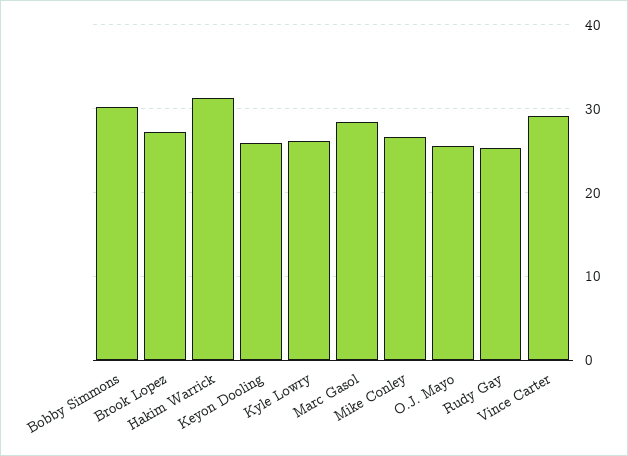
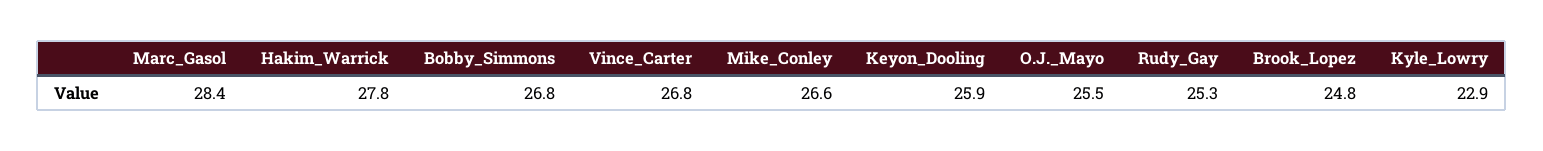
Bobby Simmons: 30 -> 26.8
Brook Lopez: 27 -> 24.8
Hakim Warrick: 31 -> 27.8
Kyle Lowry: 26 -> 22.9
Vince Carter: 29 -> 26.8

